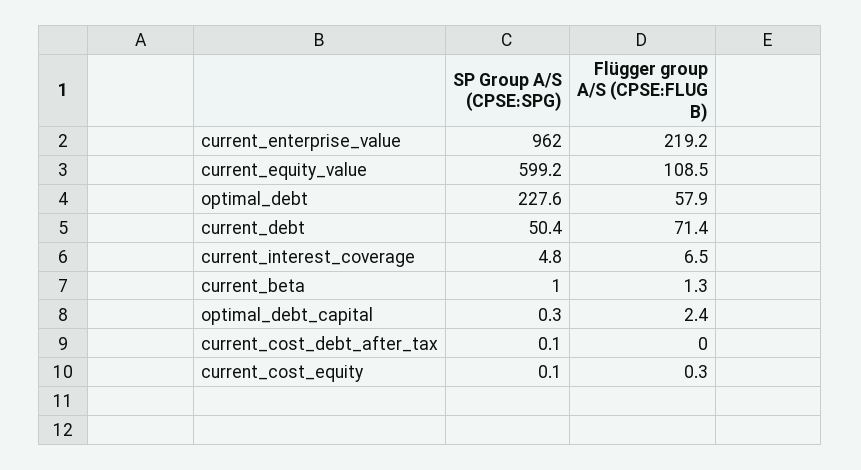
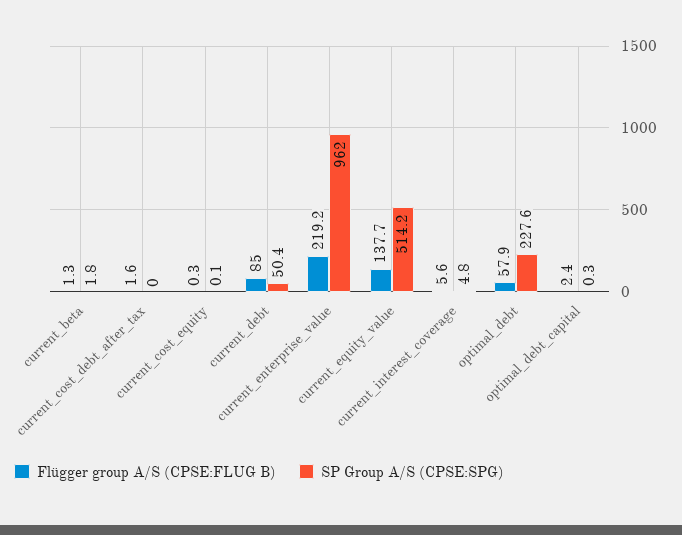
SP Group A/S (CPSE:SPG), current_equity_value: 599.2 -> 514.2
Flügger group A/S (CPSE:FLUG B), current_equity_value: 108.5 -> 137.7
Flügger group A/S (CPSE:FLUG B), current_debt: 71.4 -> 85
Flügger group A/S (CPSE:FLUG B), current_interest_coverage: 6.5 -> 5.6
SP Group A/S (CPSE:SPG), current_beta: 1 -> 1.8
SP Group A/S (CPSE:SPG), current_cost_debt_after_tax: 0.1 -> 0
Flügger group A/S (CPSE:FLUG B), current_cost_debt_after_tax: 0 -> 1.6

